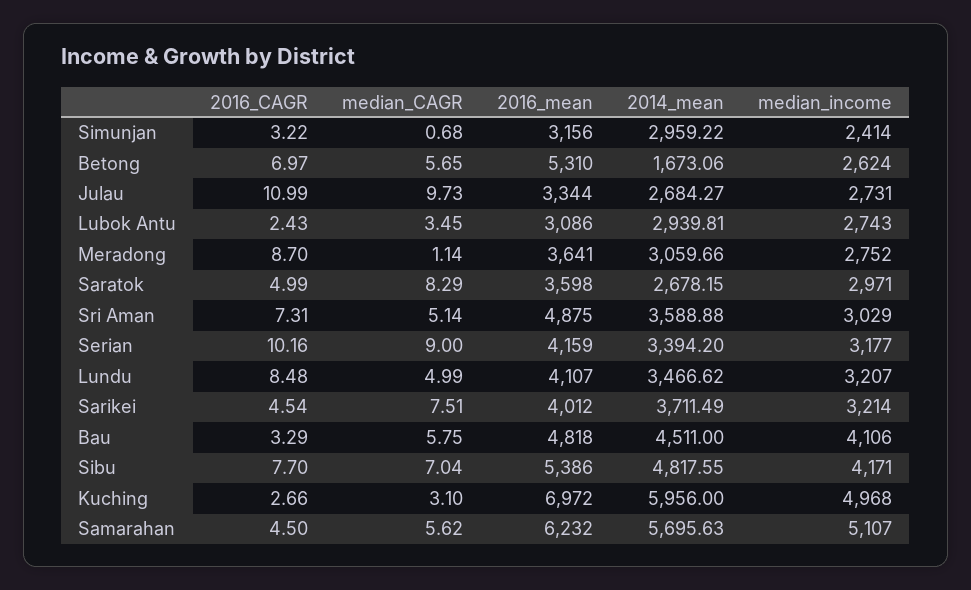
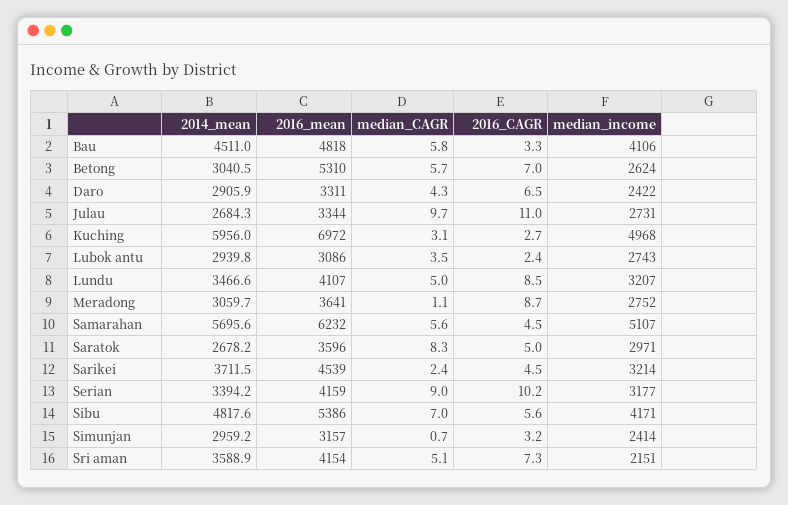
2016_mean, Simunjan: 3156 -> 3157
2014_mean, Betong: 1673.06 -> 3040.5
2016_mean, Saratok: 3598 -> 3596
2016_mean, Sri Aman: 4875 -> 4154
median_income, Sri Aman: 3029 -> 2151
median_CAGR, Sarikei: 7.51 -> 2.4
2016_mean, Sarikei: 4012 -> 4539
2016_CAGR, Sibu: 7.7 -> 5.6
2014_mean, Daro: none -> 2905.9
2016_mean, Daro: none -> 3311
median_CAGR, Daro: none -> 4.3
2016_CAGR, Daro: none -> 6.5
median_income, Daro: none -> 2422

